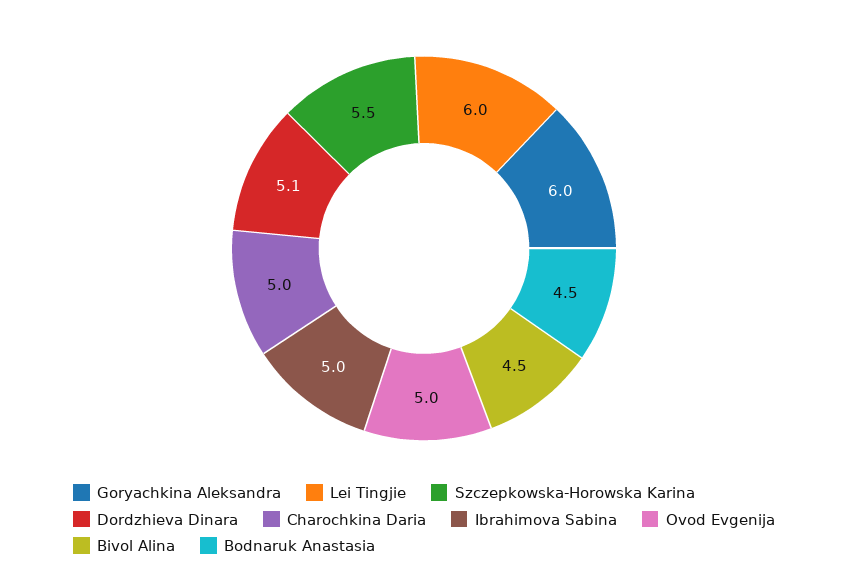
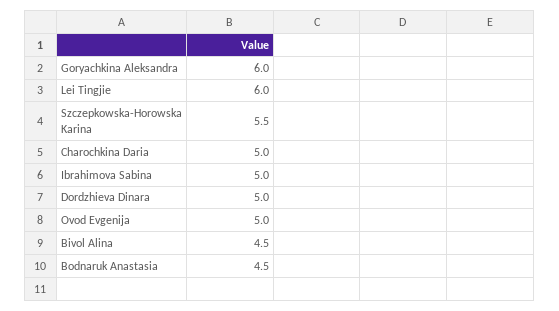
Dordzhieva Dinara: 5.1 -> 5

